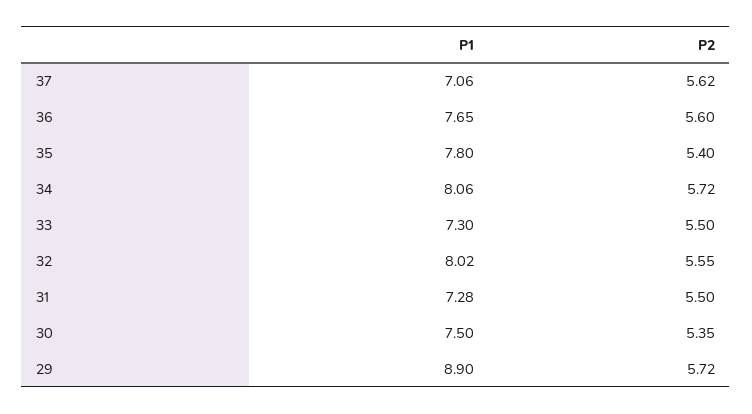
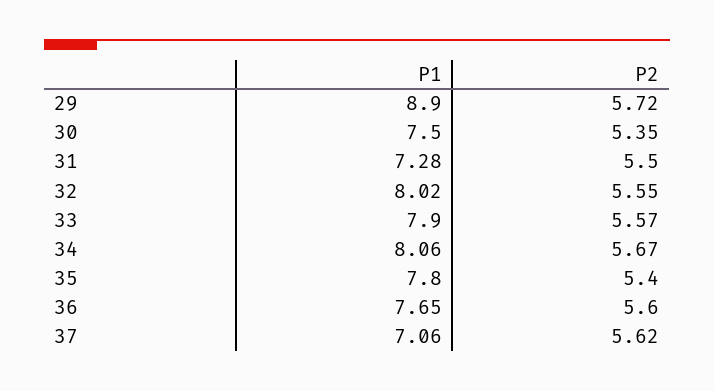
P2, 34: 5.72 -> 5.67
P1, 33: 7.3 -> 7.9
P2, 33: 5.5 -> 5.57

